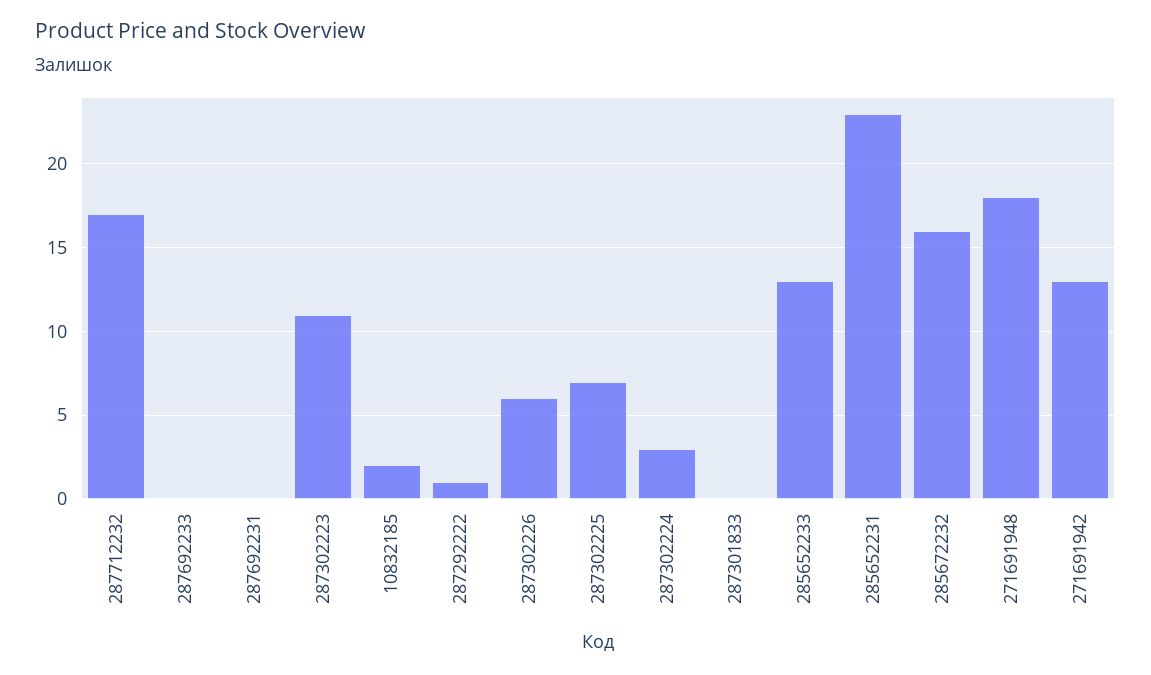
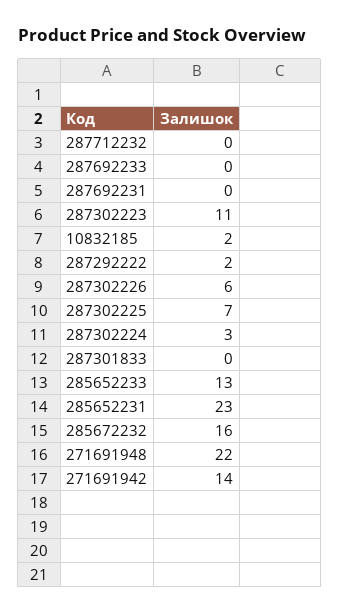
287712232: 17 -> 0
287292222: 1 -> 2
271691948: 18 -> 22
271691942: 13 -> 14

